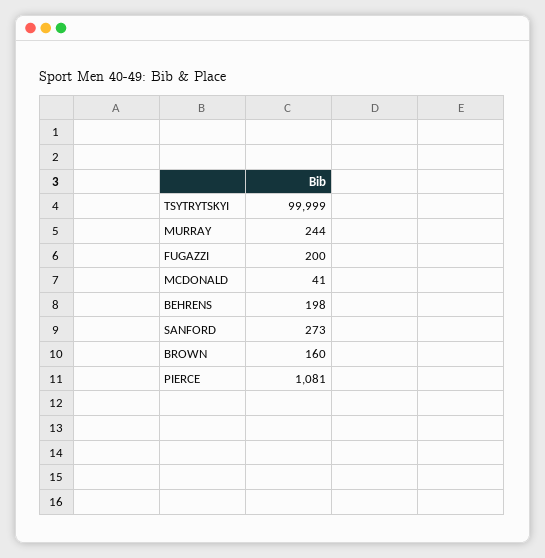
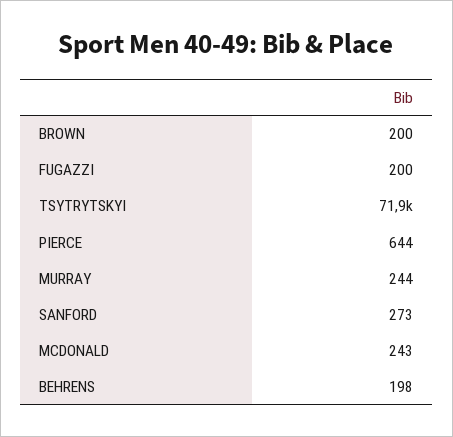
TSYTRYTSKYI: 99999 -> 71900
MCDONALD: 41 -> 243
BROWN: 160 -> 200
PIERCE: 1081 -> 644

